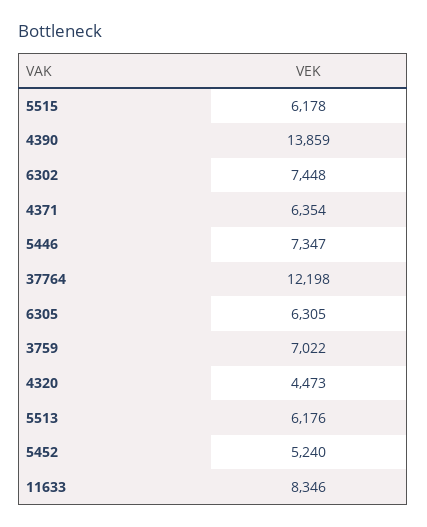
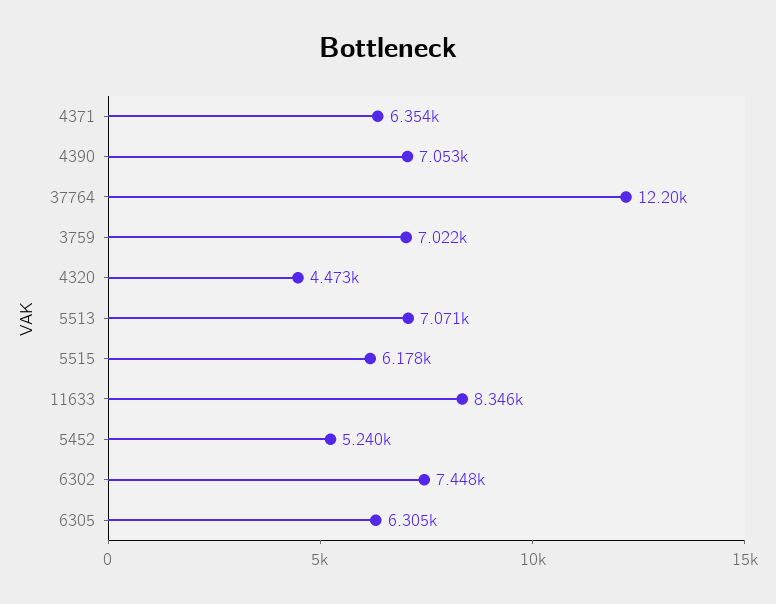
4390: 13859 -> 7053
5446: 7347 -> none
5513: 6176 -> 7071

